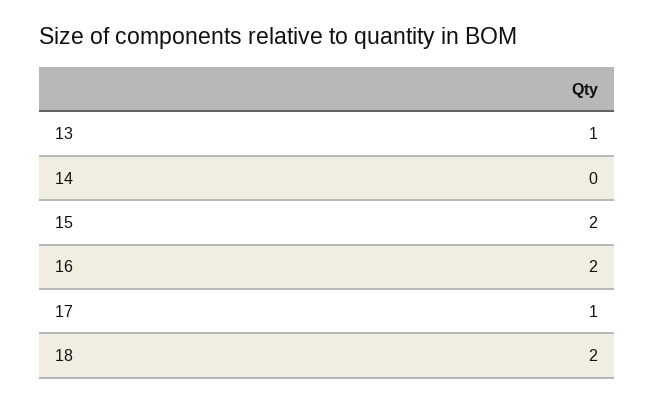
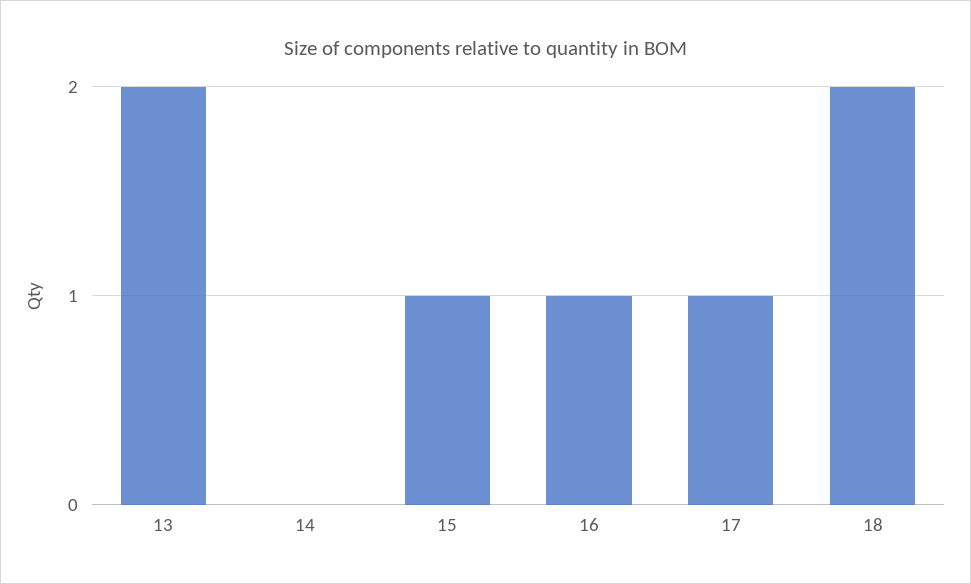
13: 1 -> 2
15: 2 -> 1
16: 2 -> 1

